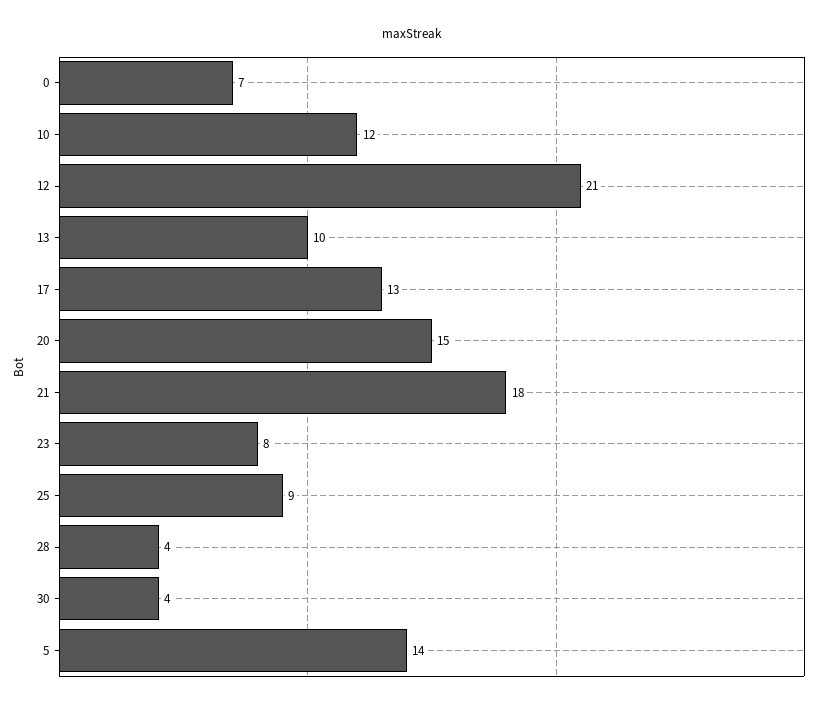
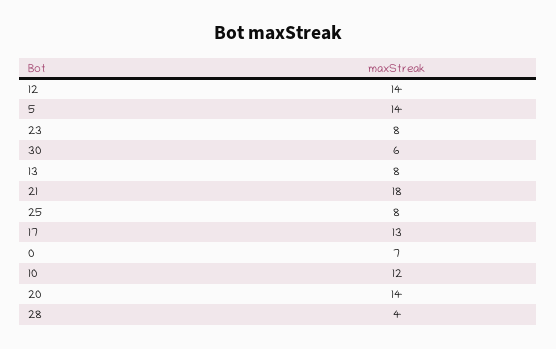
12: 21 -> 14
13: 10 -> 8
20: 15 -> 14
25: 9 -> 8
30: 4 -> 6

